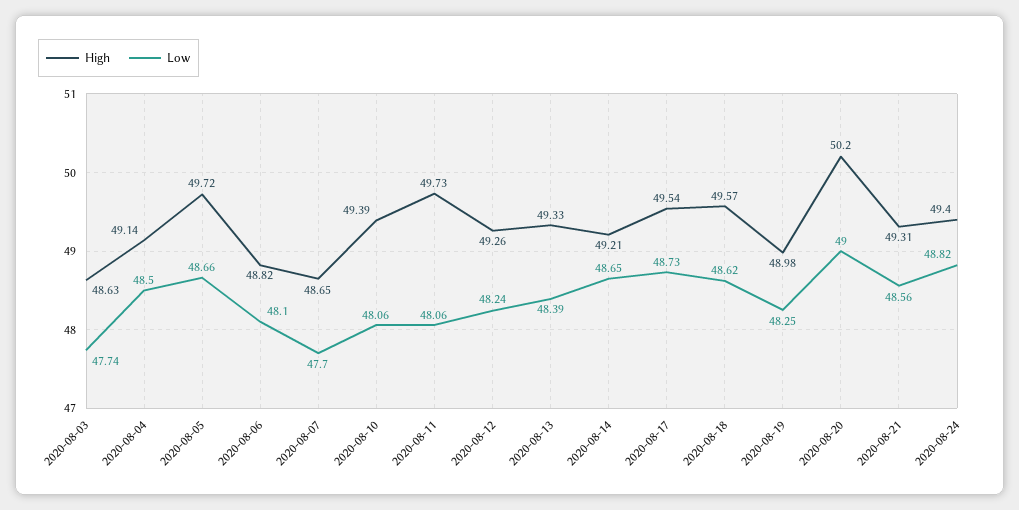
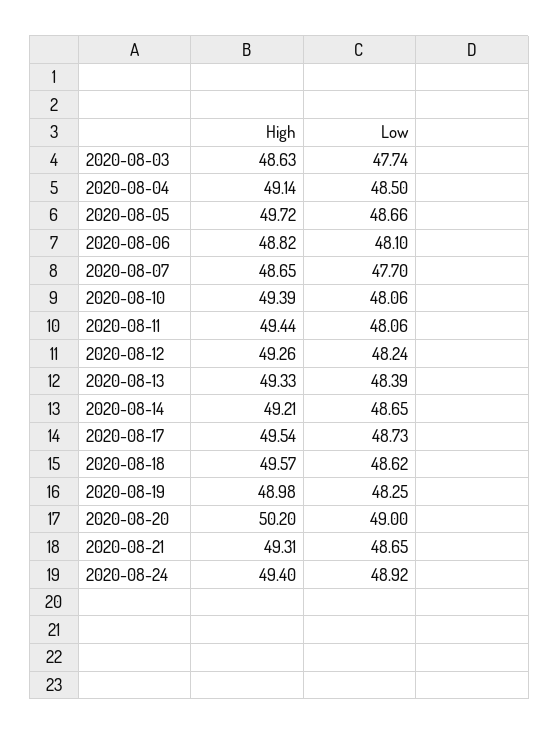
High, 2020-08-11: 49.73 -> 49.44
Low, 2020-08-21: 48.56 -> 48.65
Low, 2020-08-24: 48.82 -> 48.92

